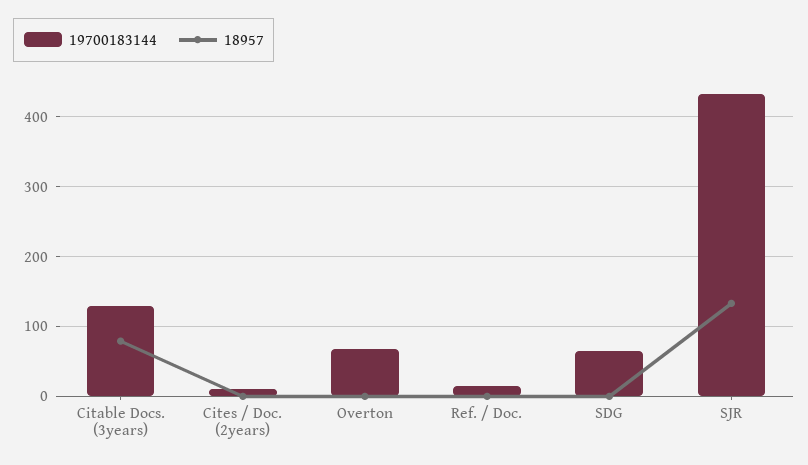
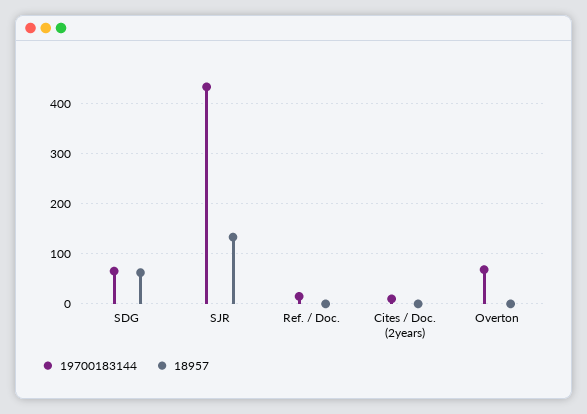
19700183144, Citable Docs. (3years): 130 -> none
18957, Citable Docs. (3years): 80 -> none
18957, SDG: 0 -> 60

